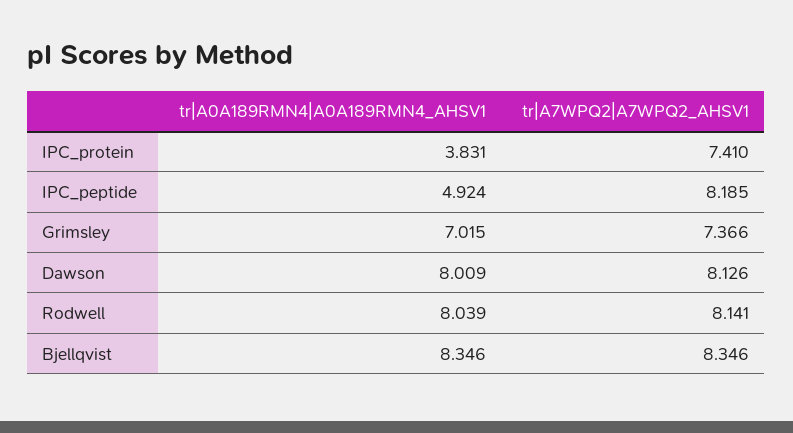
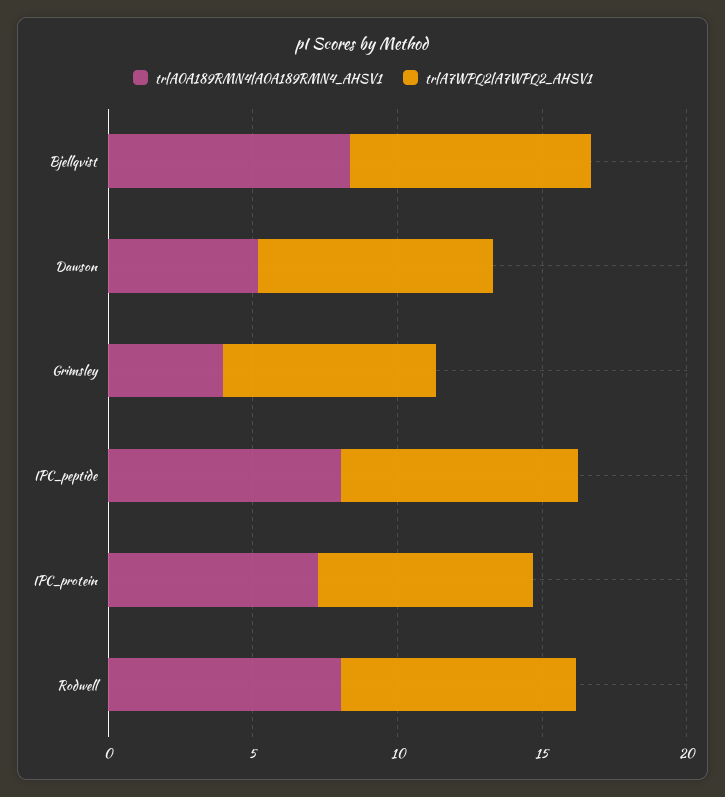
tr|A0A189RMN4|A0A189RMN4_AHSV1, IPC_protein: 3.831 -> 7
tr|A0A189RMN4|A0A189RMN4_AHSV1, IPC_peptide: 4.924 -> 8
tr|A0A189RMN4|A0A189RMN4_AHSV1, Grimsley: 7.015 -> 4
tr|A0A189RMN4|A0A189RMN4_AHSV1, Dawson: 8.009 -> 5

